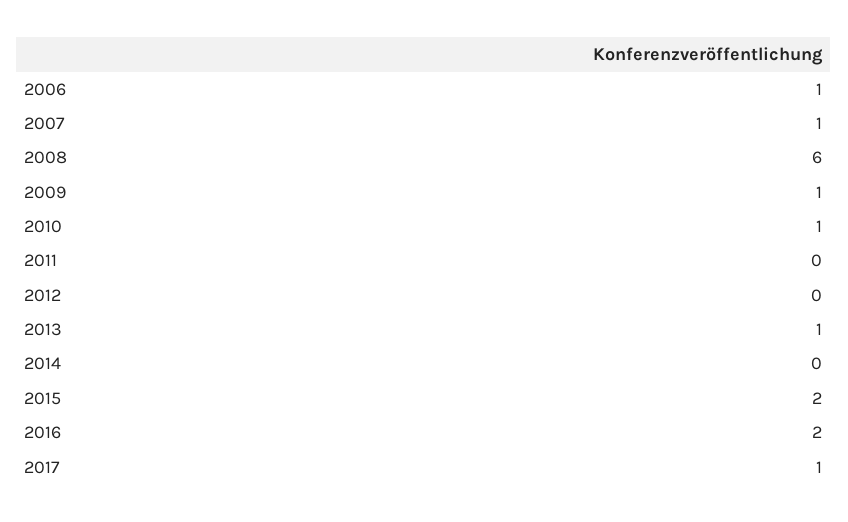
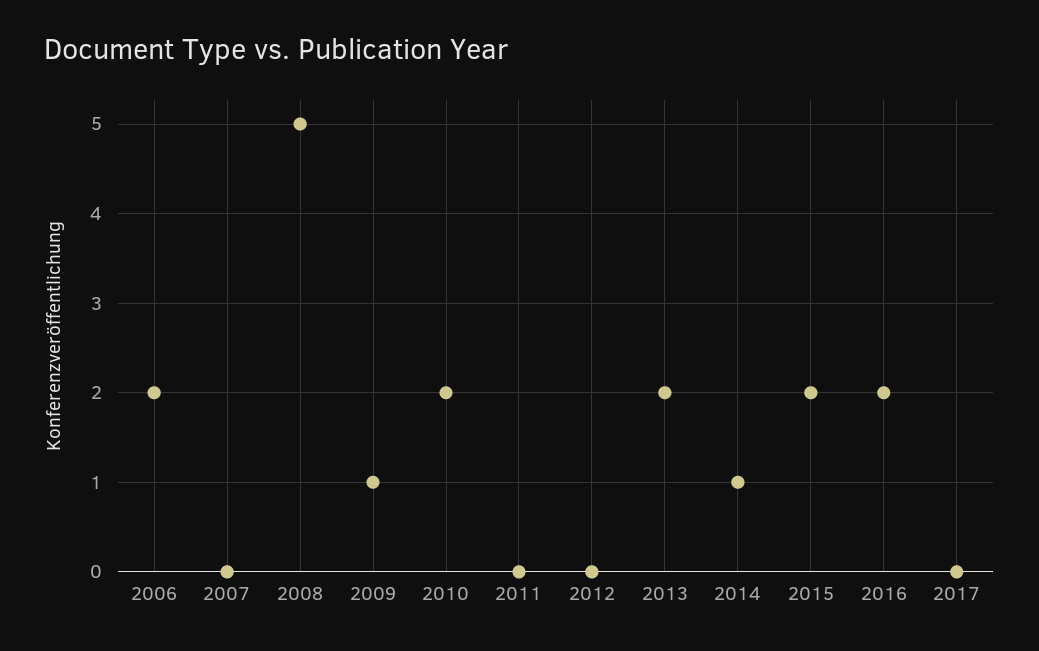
2006: 1 -> 2
2007: 1 -> 0
2008: 6 -> 5
2010: 1 -> 2
2013: 1 -> 2
2014: 0 -> 1
2017: 1 -> 0

